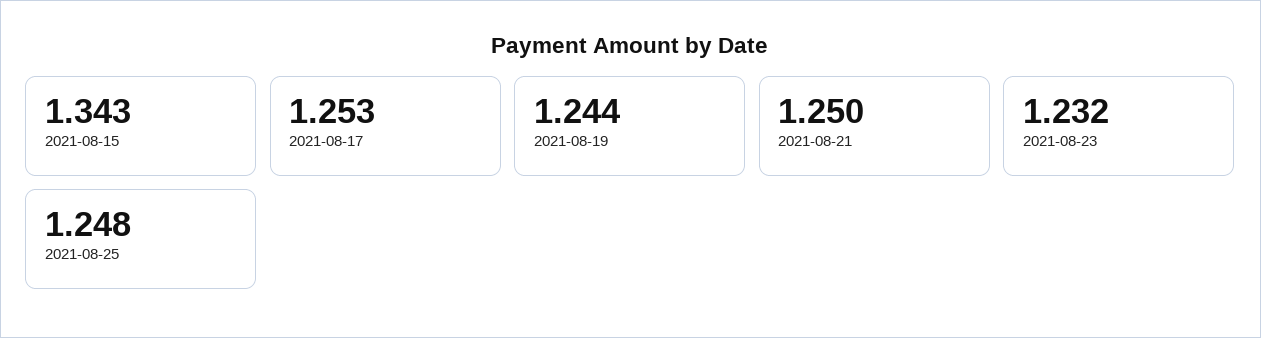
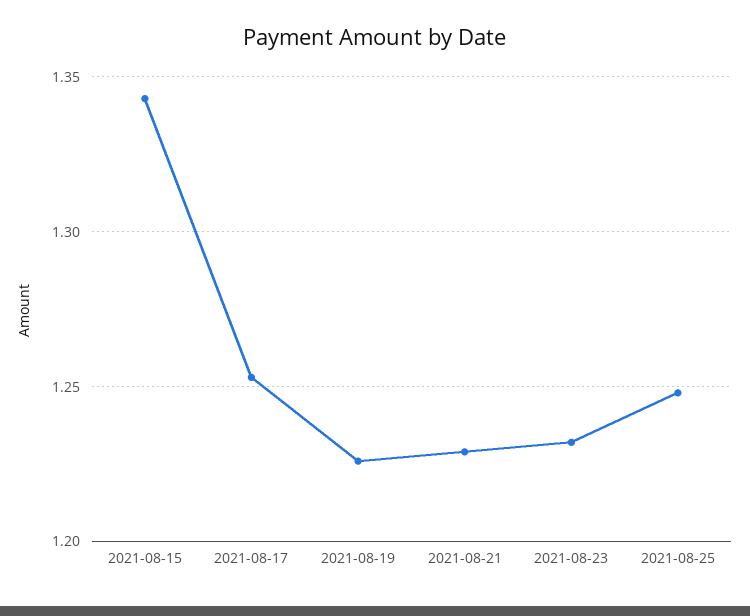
2021-08-19: 1.244 -> 1.225
2021-08-21: 1.25 -> 1.23

